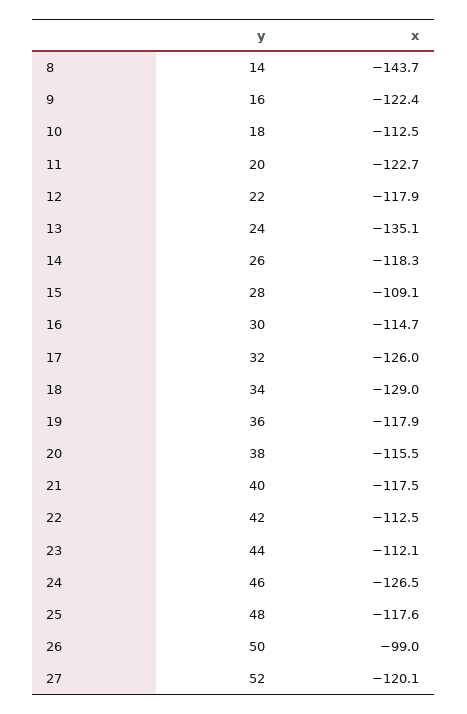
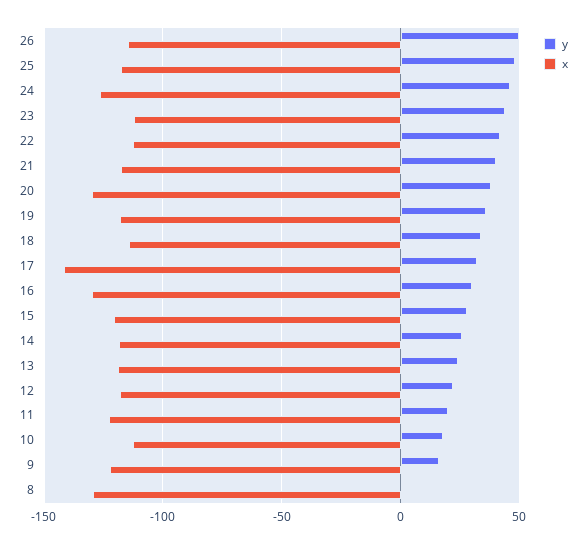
y, 8: 14 -> 0
x, 8: -143.7 -> -130
x, 13: -135.1 -> -120
x, 15: -109.1 -> -120
x, 16: -114.7 -> -130
x, 17: -126 -> -140
x, 18: -129 -> -115
x, 20: -115.5 -> -130
x, 26: -99 -> -115
y, 27: 52 -> none
x, 27: -120.1 -> none

